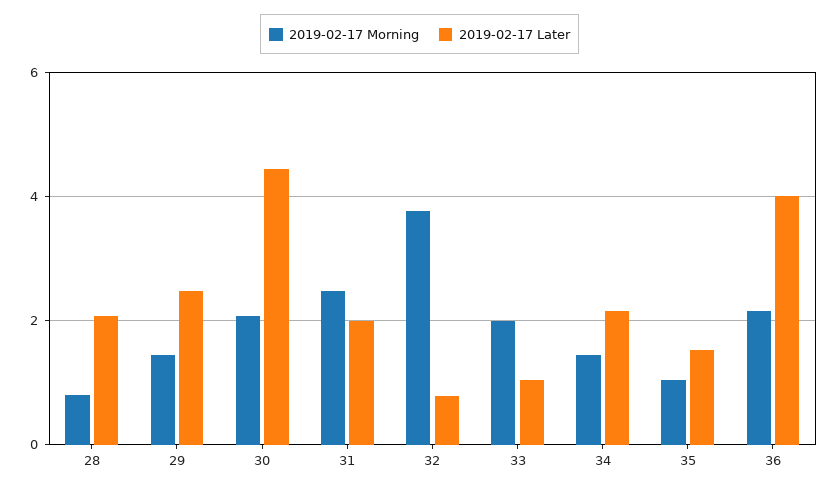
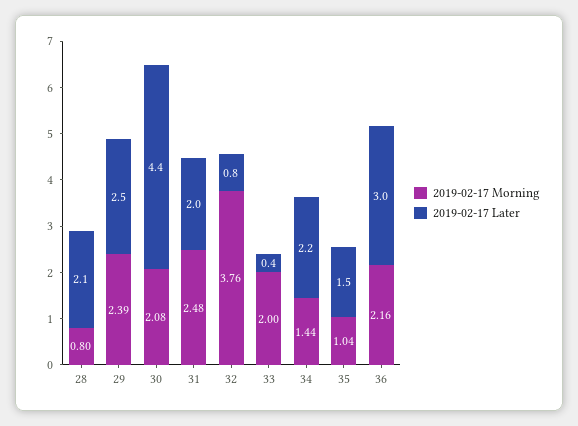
2019-02-17 Morning, 29: 1.4 -> 2.39
2019-02-17 Later, 33: 1 -> 0.4
2019-02-17 Later, 36: 4 -> 3

